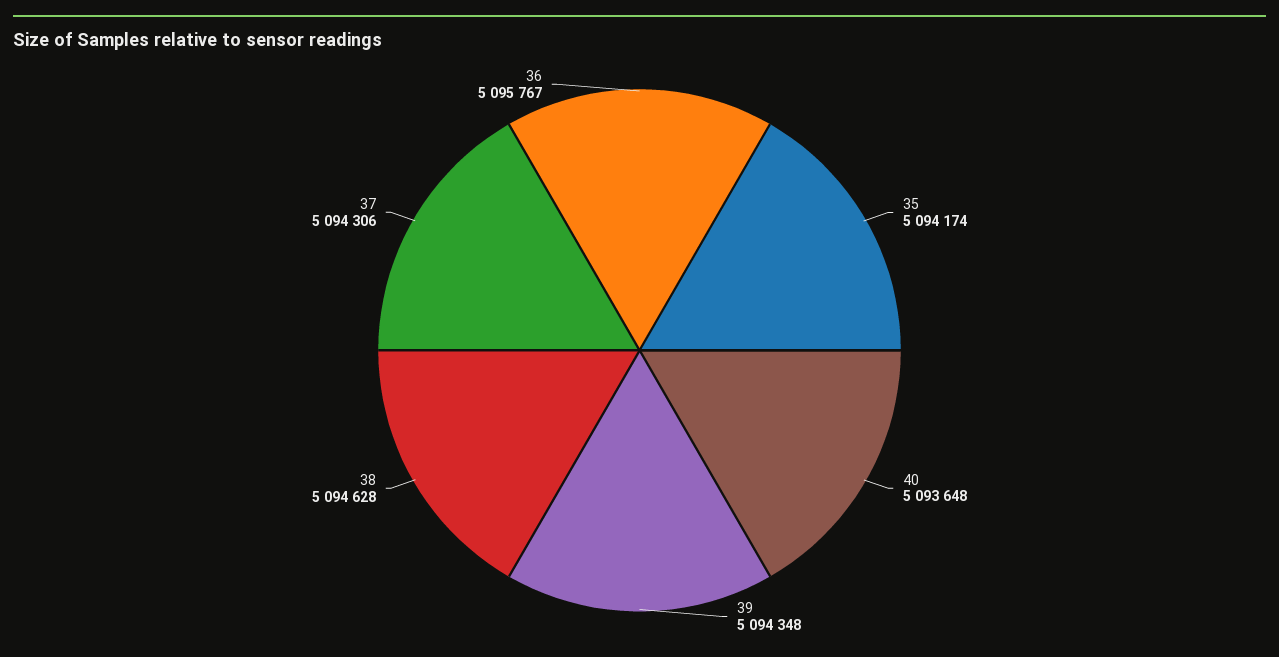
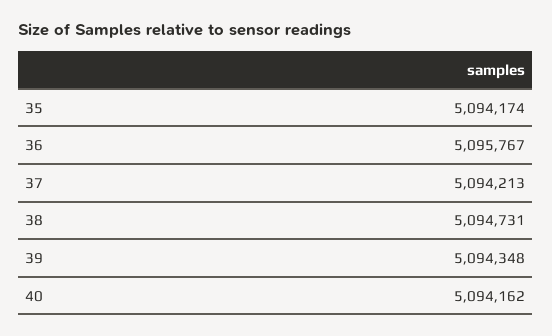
40: 5093648 -> 5094162
38: 5094628 -> 5094731
37: 5094306 -> 5094213

